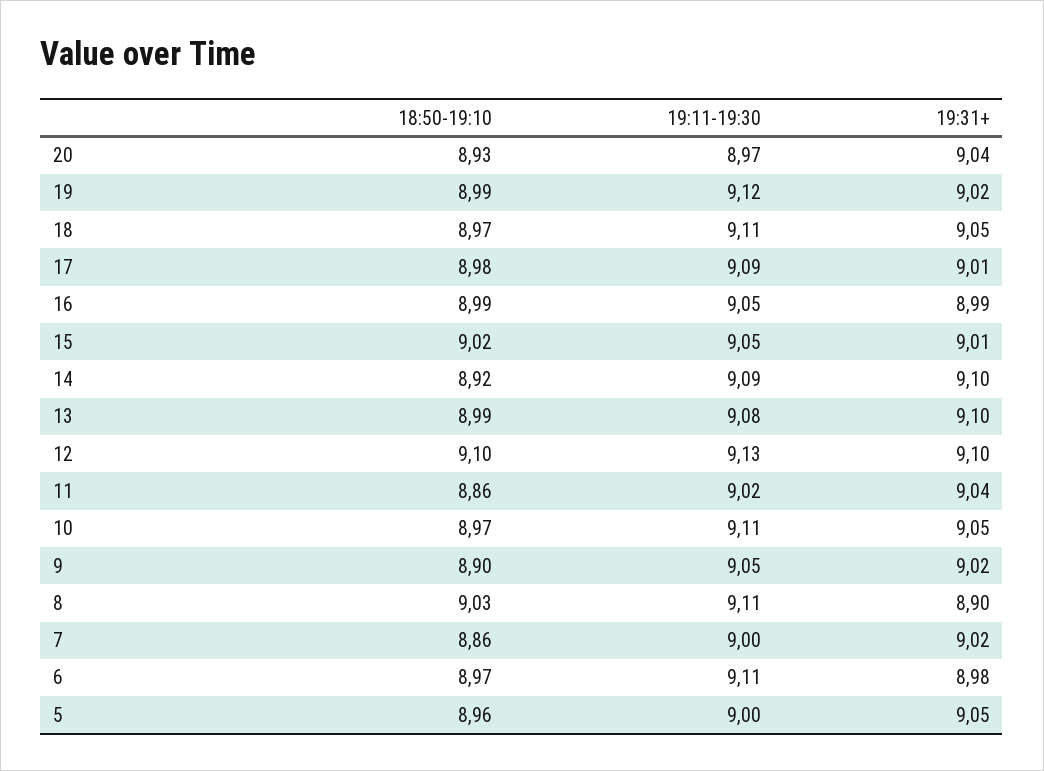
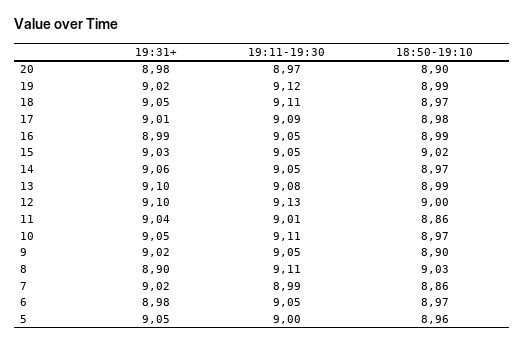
18:50-19:10, 20: 8.93 -> 8.9
19:31+, 20: 9.04 -> 8.98
19:31+, 15: 9.01 -> 9.03
18:50-19:10, 14: 8.92 -> 8.97
19:11-19:30, 14: 9.09 -> 9.05
19:31+, 14: 9.1 -> 9.06
18:50-19:10, 12: 9.1 -> 9
19:11-19:30, 11: 9.02 -> 9.01
19:11-19:30, 7: 9 -> 8.99
19:11-19:30, 6: 9.11 -> 9.05

